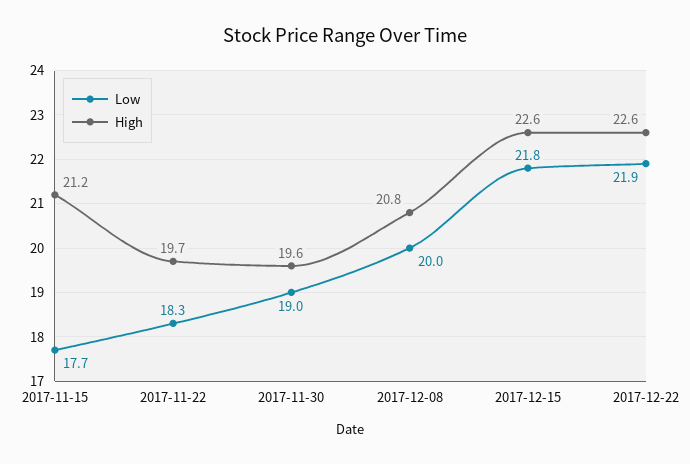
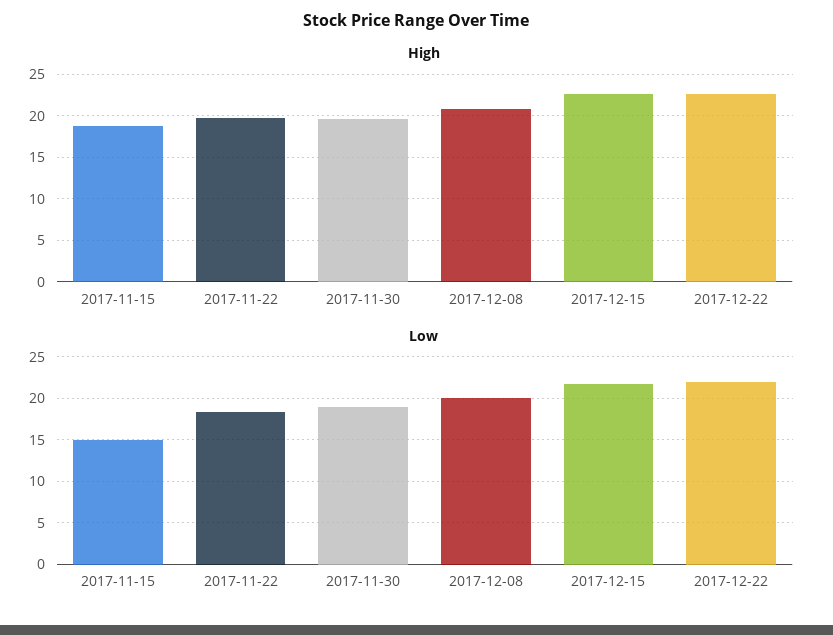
Low, 2017-11-15: 17.7 -> 15
High, 2017-11-15: 21.2 -> 19

